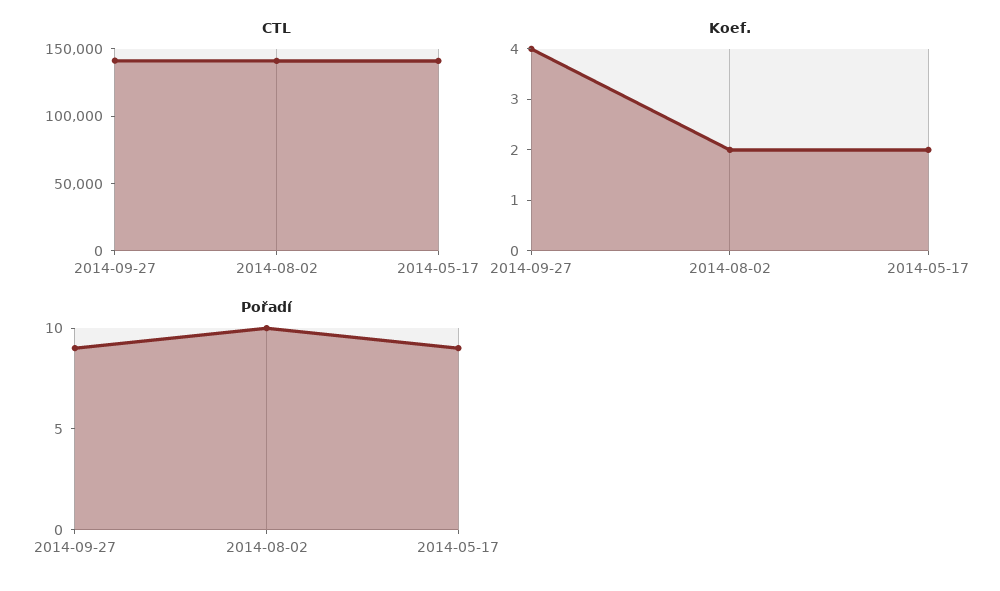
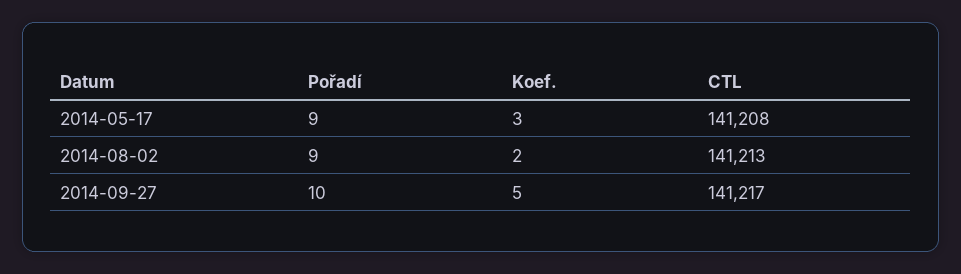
Koef., 2014-09-27: 4 -> 5
Koef., 2014-05-17: 2 -> 3
Pořadí, 2014-09-27: 9 -> 10
Pořadí, 2014-08-02: 10 -> 9

